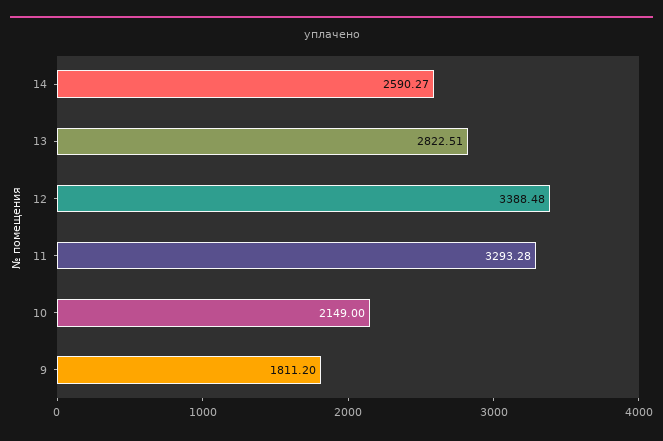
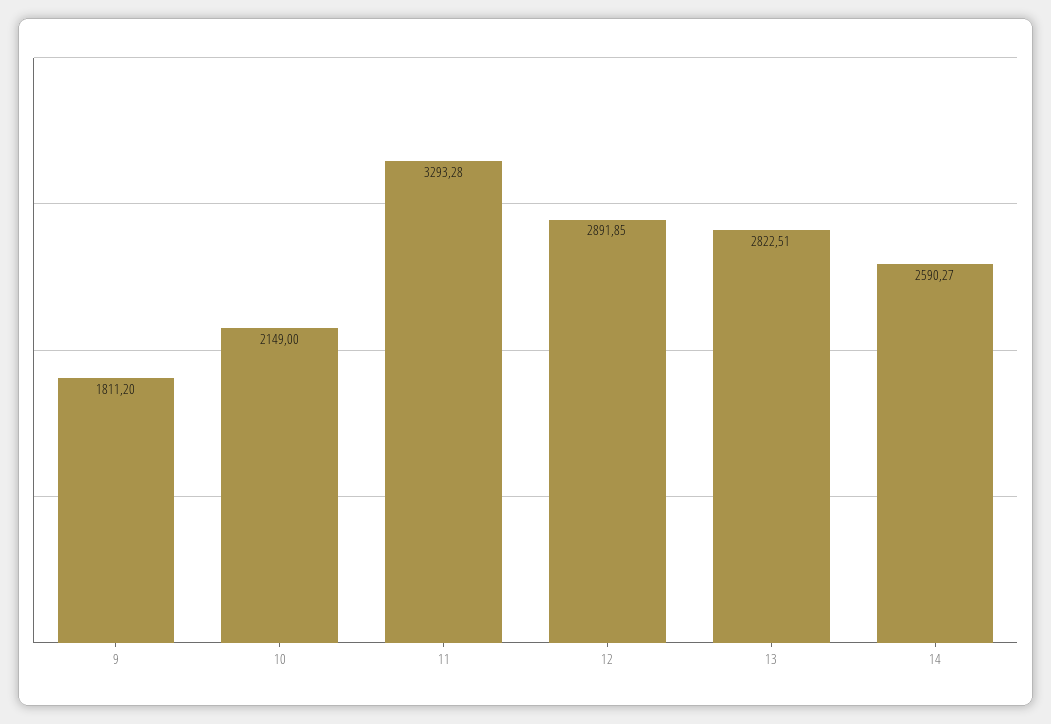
12: 3388.48 -> 2891.85

